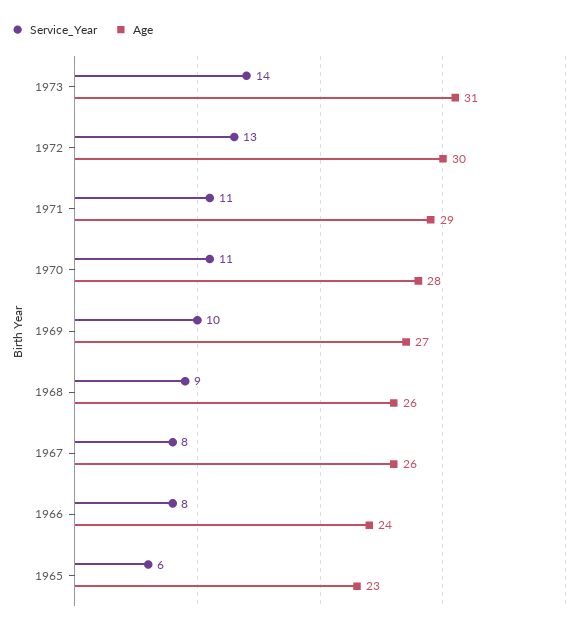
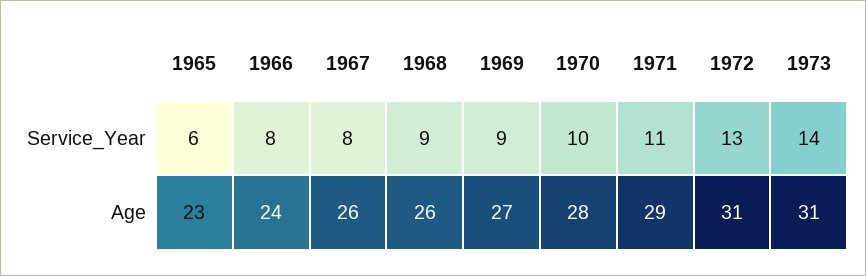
Age, 1972: 30 -> 31
Service_Year, 1970: 11 -> 10
Service_Year, 1969: 10 -> 9

